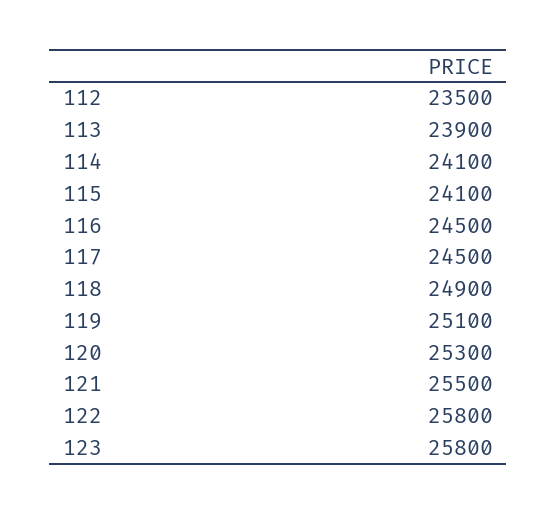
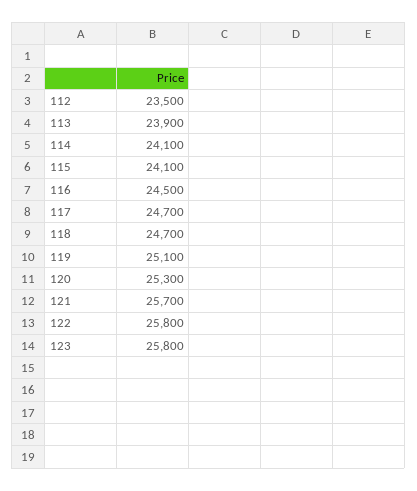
117: 24500 -> 24700
118: 24900 -> 24700
121: 25500 -> 25700

